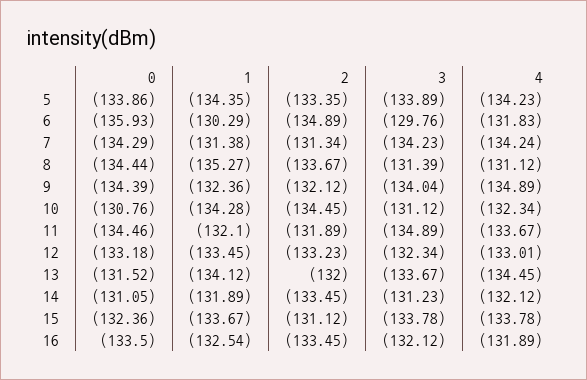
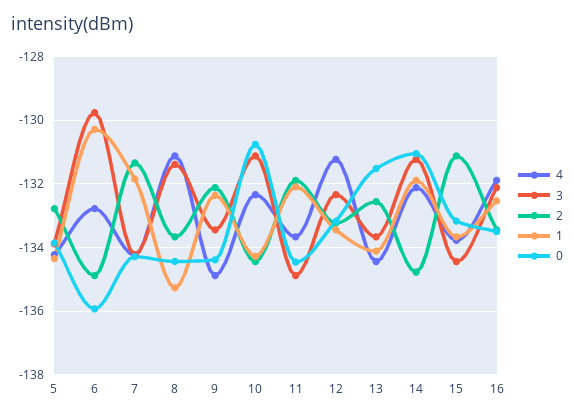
2, 5: -133.35 -> -132.8
4, 6: -131.83 -> -132.8
1, 7: -131.38 -> -131.8
3, 9: -134.04 -> -133.4
4, 12: -133.01 -> -131.2
2, 13: -132 -> -132.6
2, 14: -133.45 -> -134.8
0, 15: -132.36 -> -133.2
3, 15: -133.78 -> -134.4

